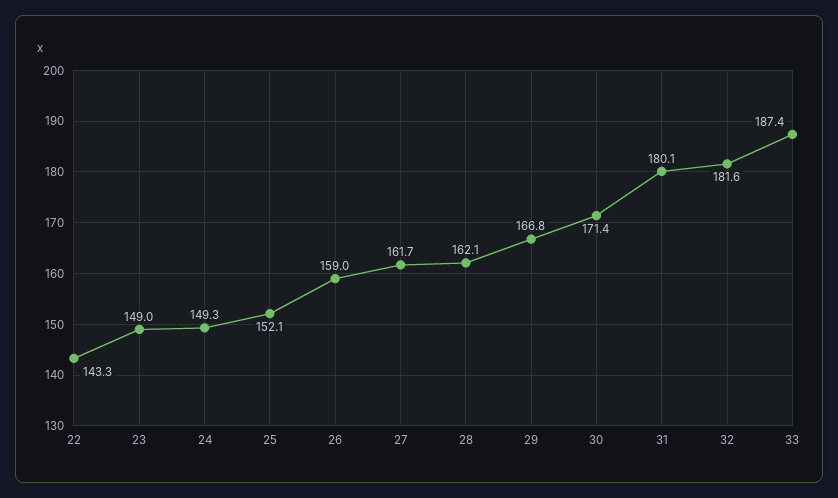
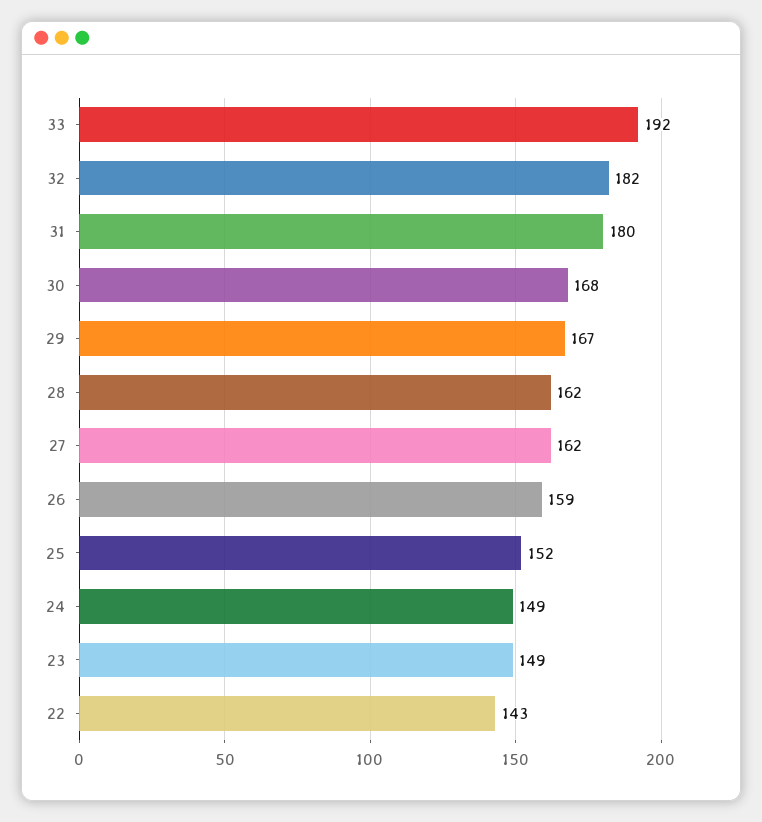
30: 171.4 -> 168
33: 187.4 -> 192

